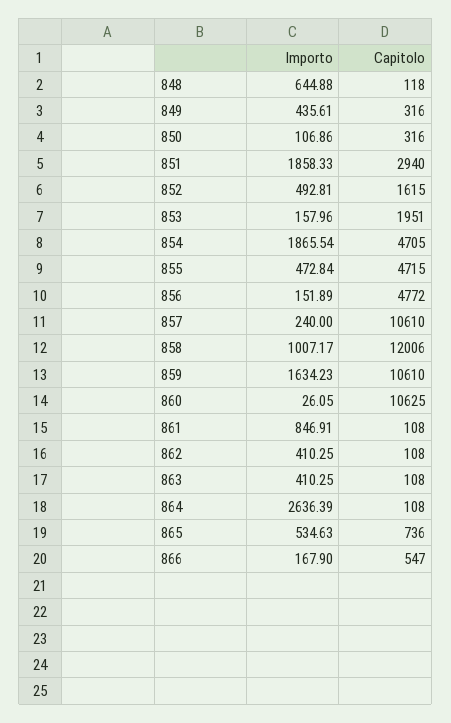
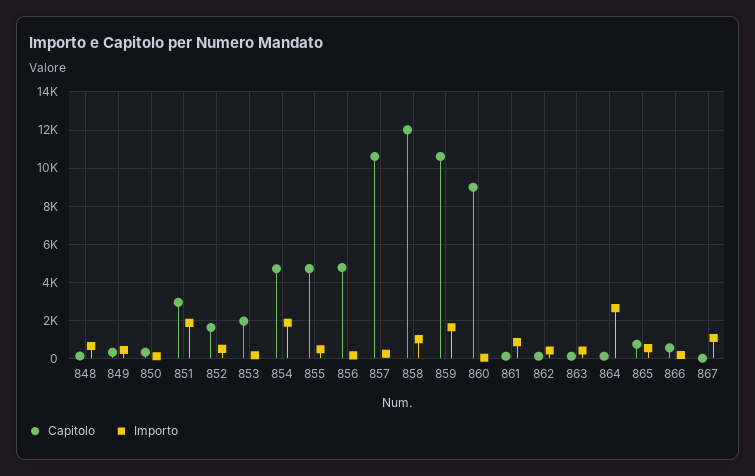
Capitolo, 860: 10625 -> 9000
Capitolo, 867: none -> 0
Importo, 867: none -> 1000

